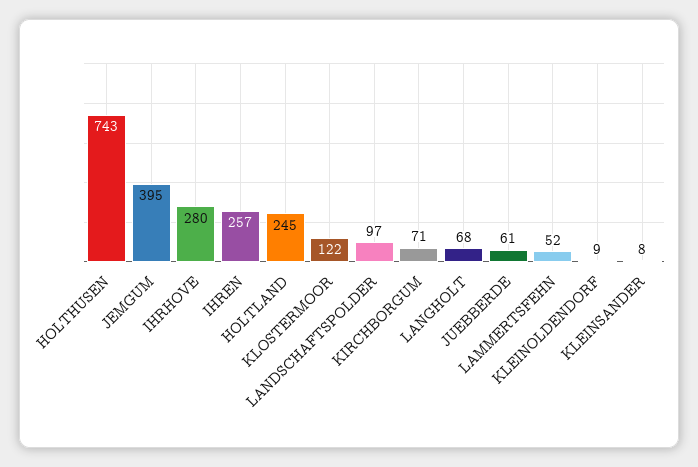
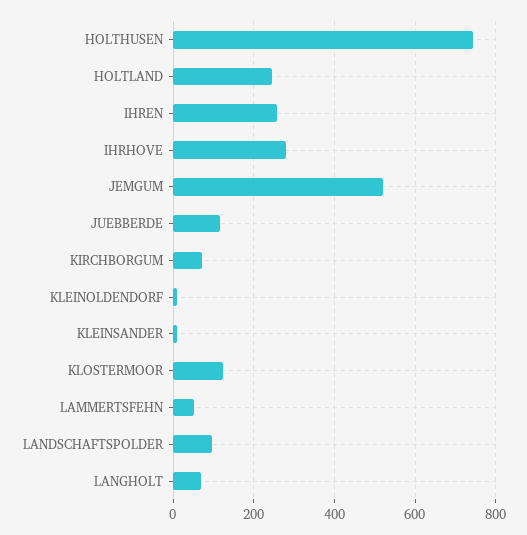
JEMGUM: 395 -> 520
JUEBBERDE: 61 -> 120

